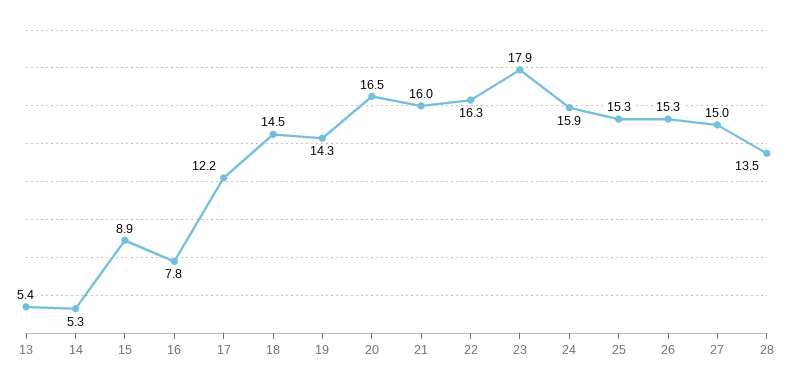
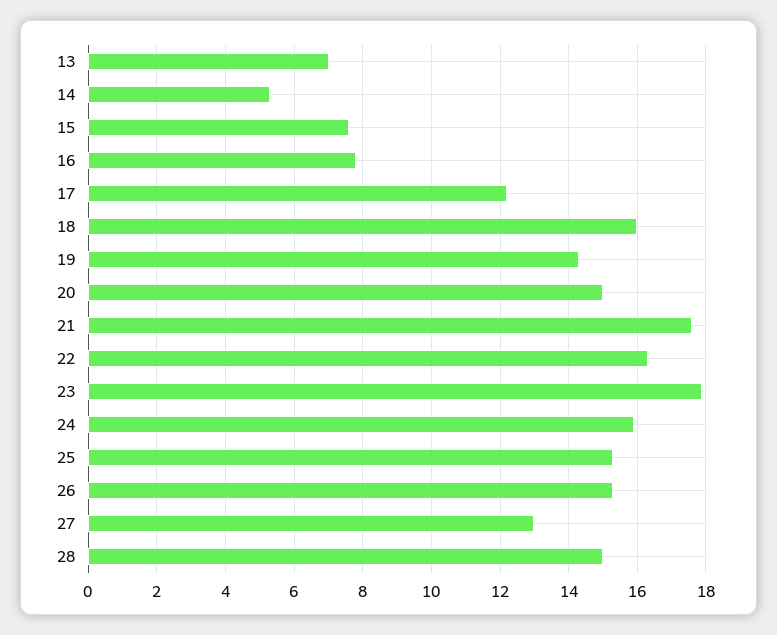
13: 5.4 -> 7
15: 8.9 -> 7.5
18: 14.5 -> 16
20: 16.5 -> 15
21: 16 -> 17.5
27: 15 -> 13
28: 13.5 -> 15

